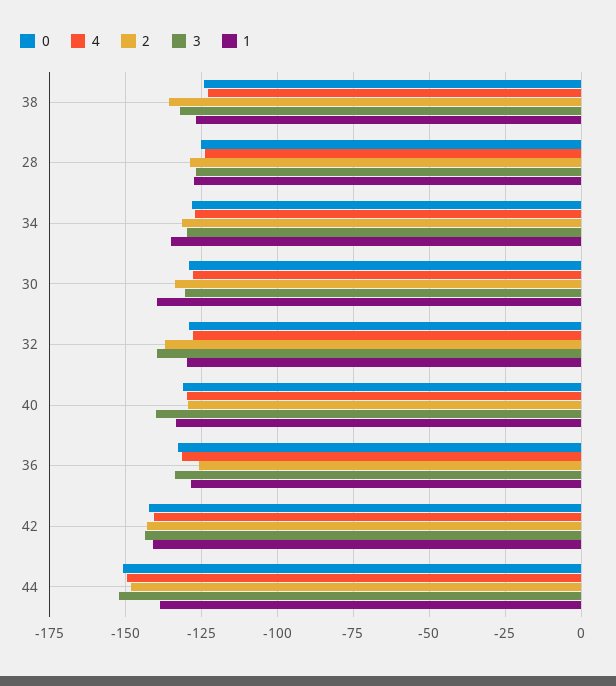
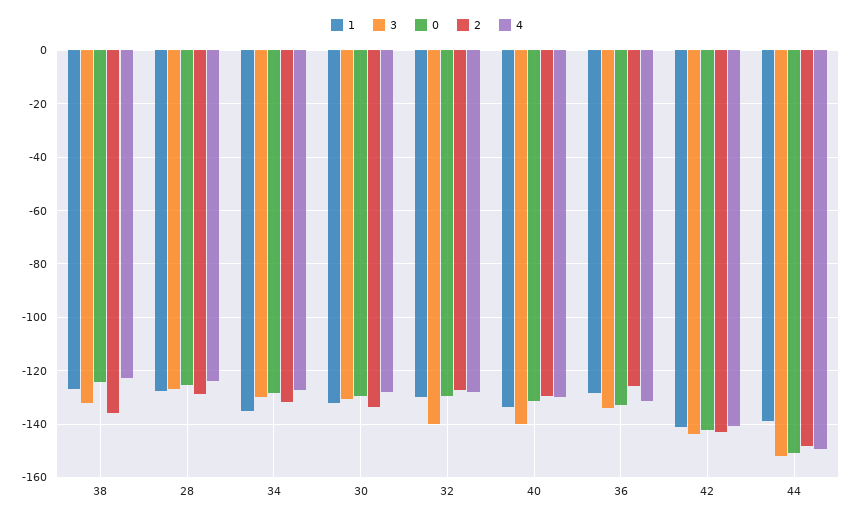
1, 30: -140 -> -132.5
2, 32: -137.5 -> -127.5

